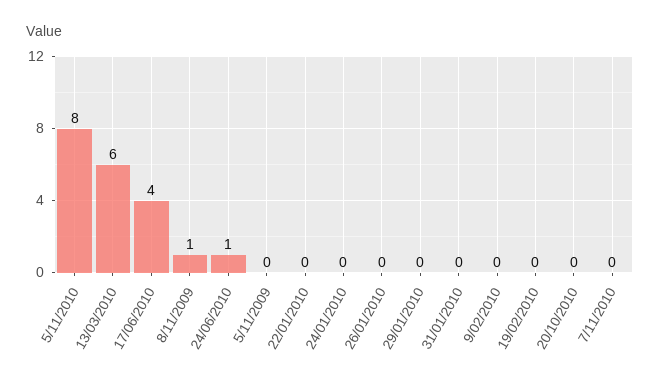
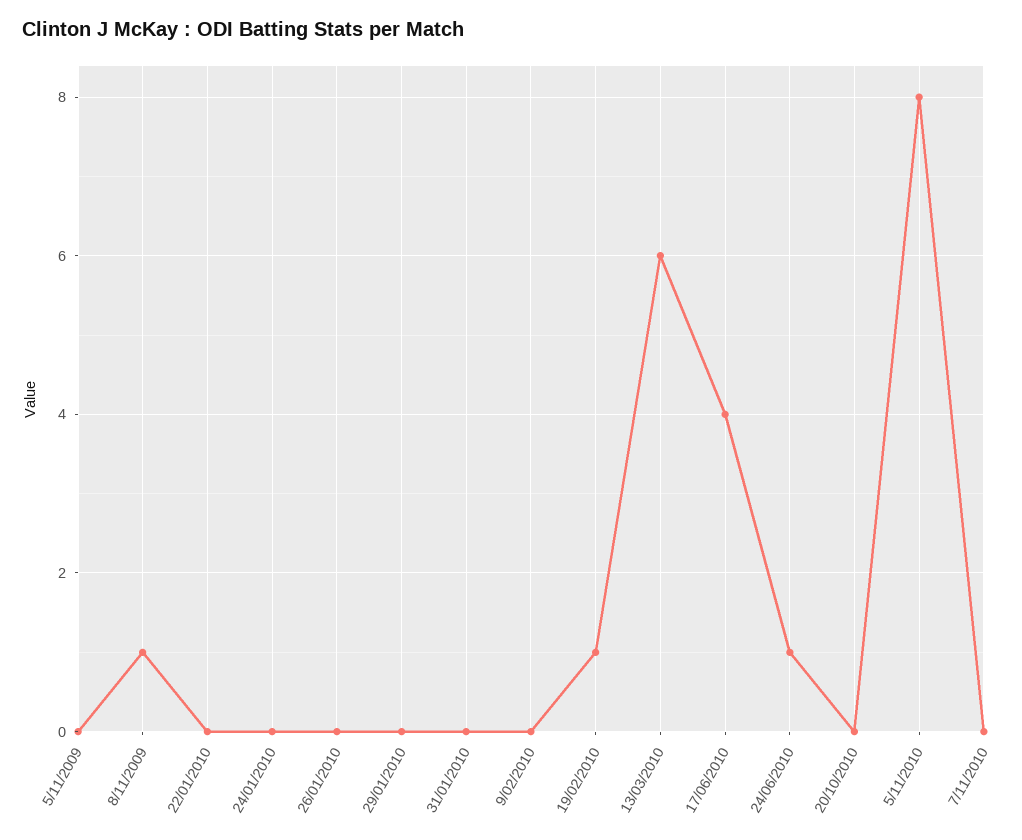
19/02/2010: 0 -> 1

